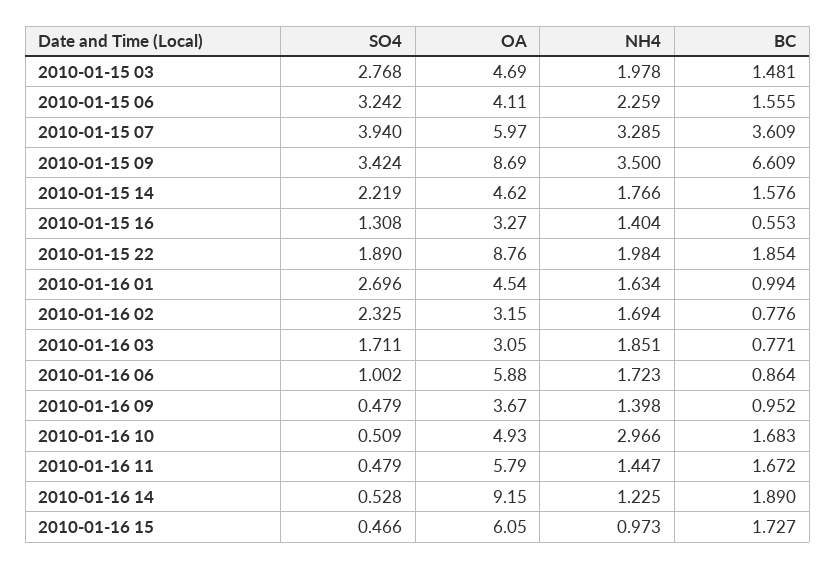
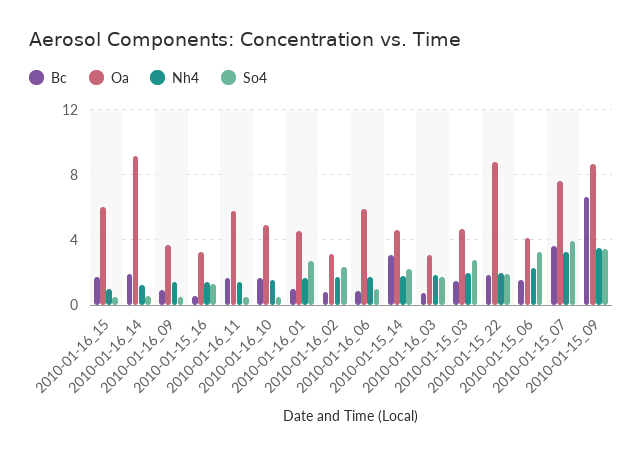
OA, 2010-01-15 07: 5.97 -> 7.5
BC, 2010-01-15 14: 1.576 -> 3
NH4, 2010-01-16 10: 2.966 -> 1.5

